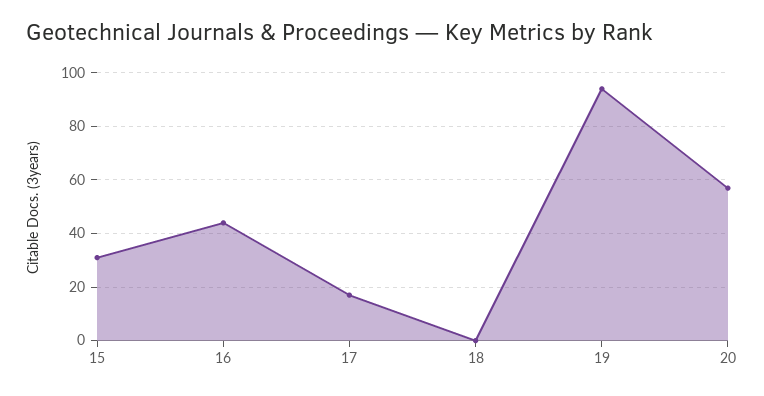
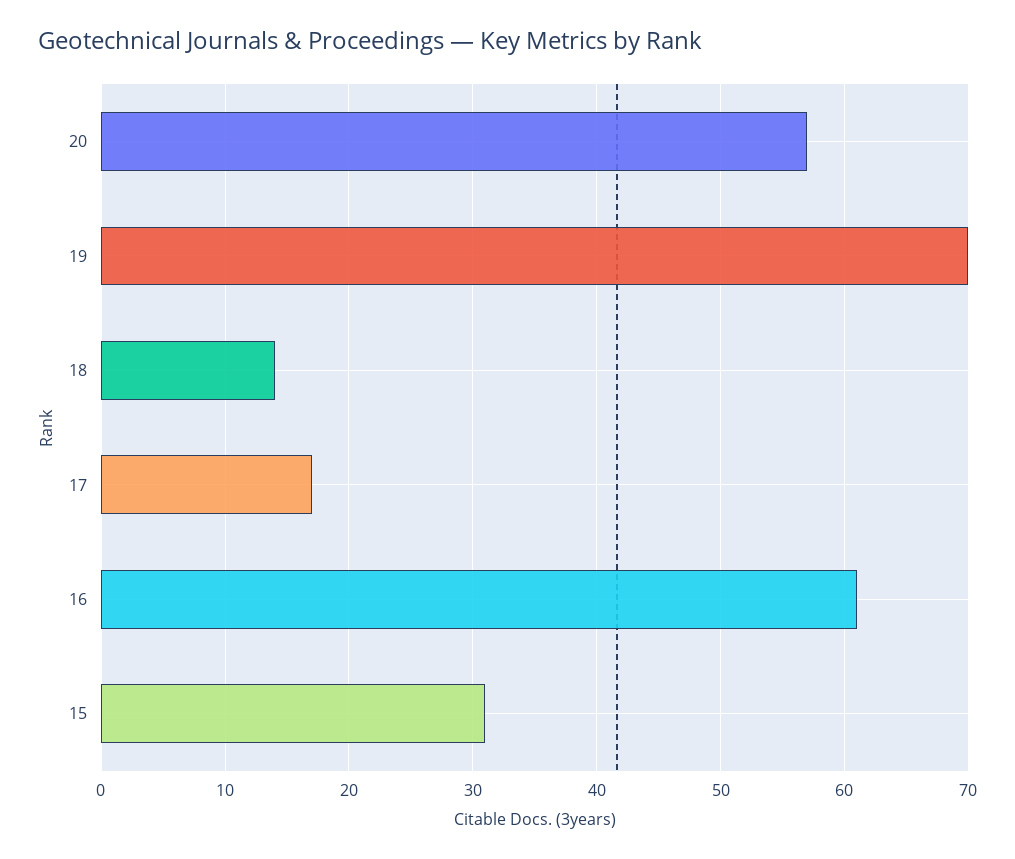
16: 45 -> 61
18: 0 -> 14
19: 95 -> 70

